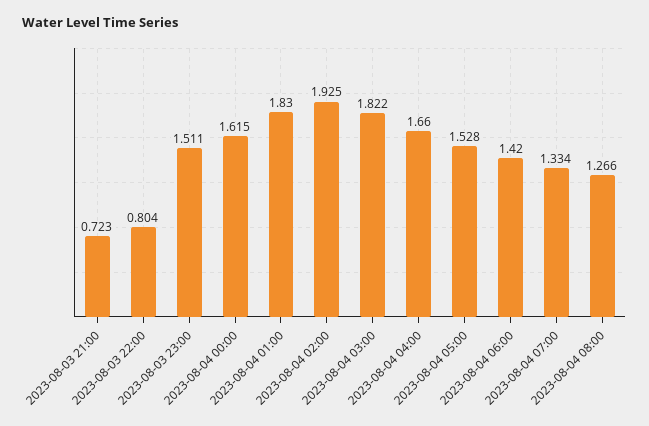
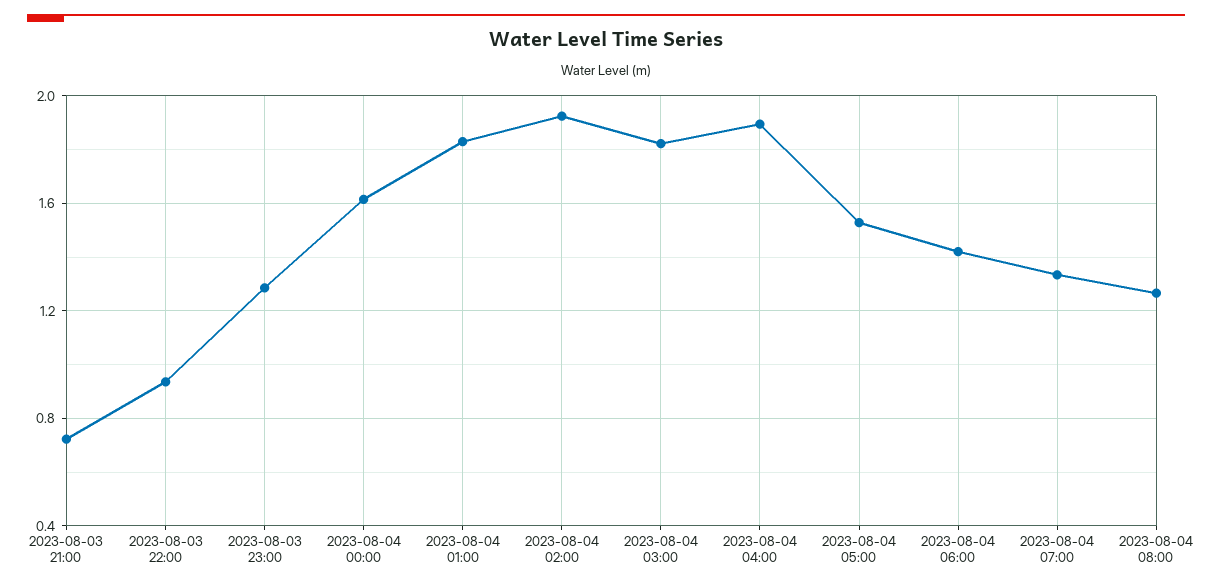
2023-08-03 22:00: 0.804 -> 0.95
2023-08-03 23:00: 1.511 -> 1.3
2023-08-04 04:00: 1.66 -> 1.9

